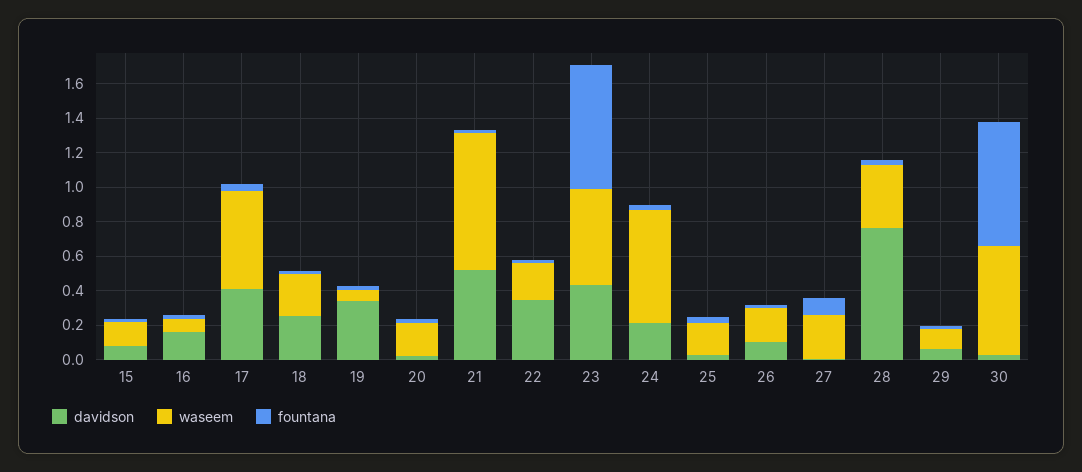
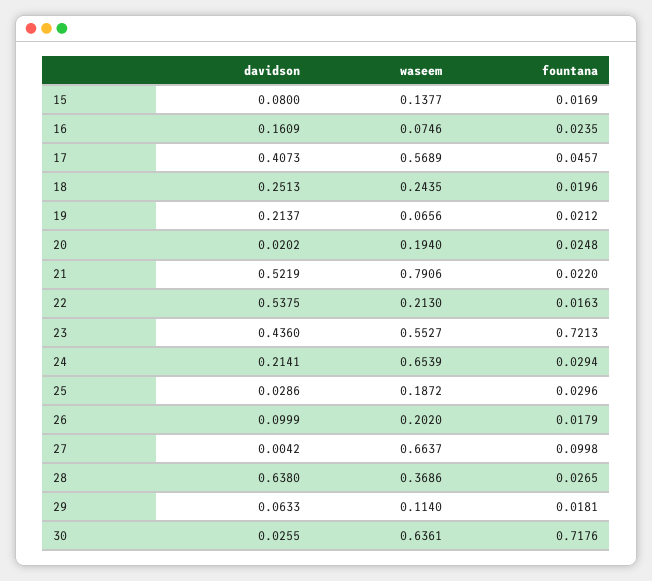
davidson, 19: 0.35 -> 0.2137
davidson, 22: 0.35 -> 0.5375
waseem, 27: 0.25 -> 0.6637
davidson, 28: 0.75 -> 0.638

